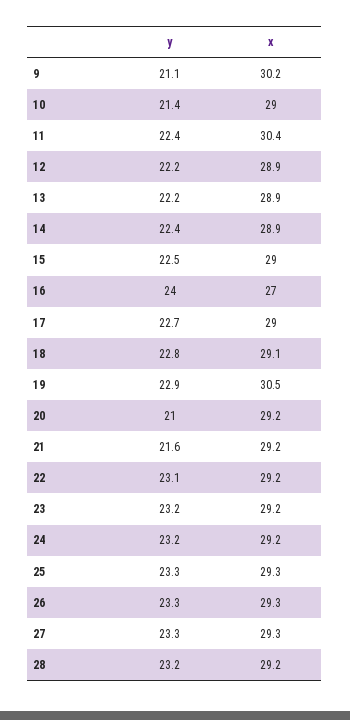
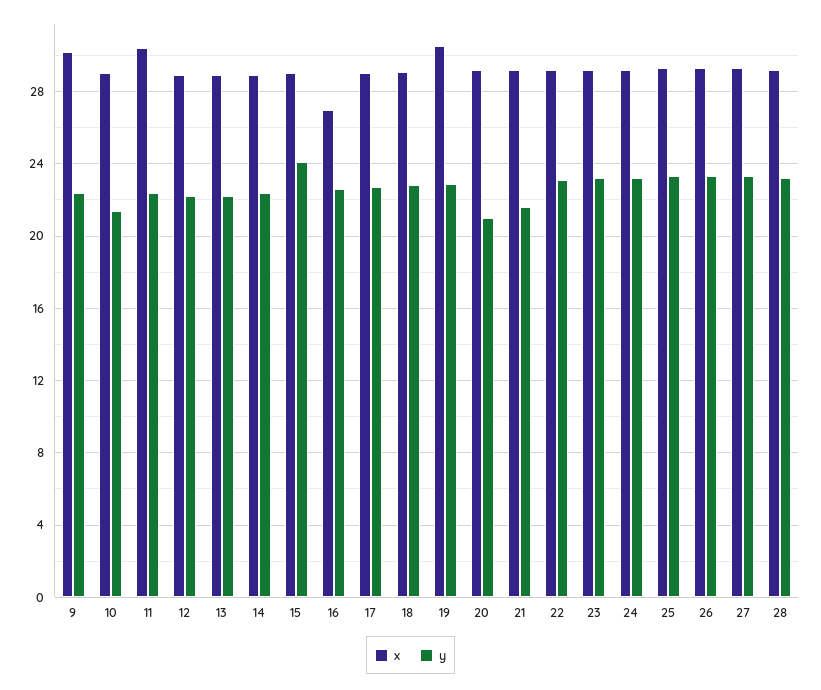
y, 9: 21.1 -> 22.5
y, 15: 22.5 -> 24
y, 16: 24 -> 22.5

